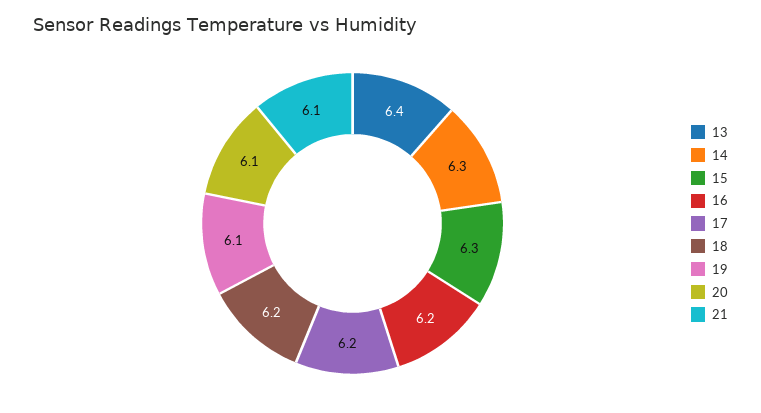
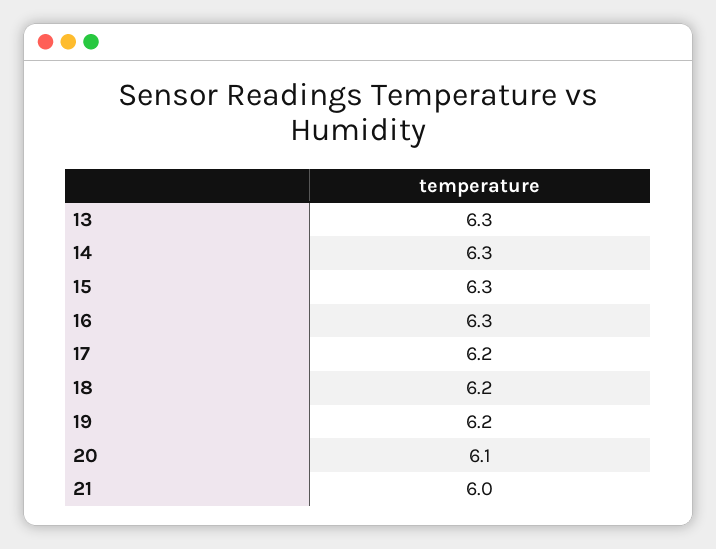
13: 6.4 -> 6.3
16: 6.2 -> 6.3
19: 6.1 -> 6.2
21: 6.1 -> 6

